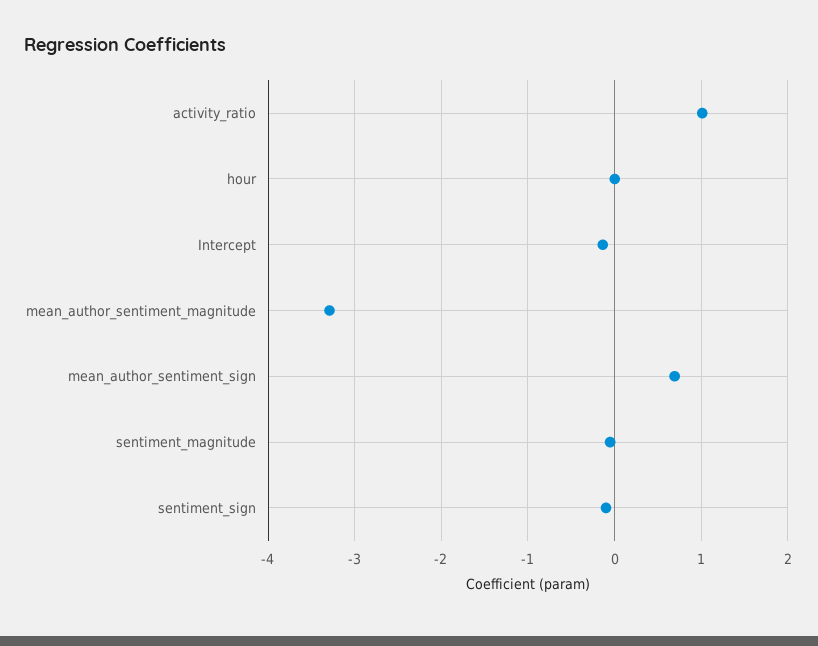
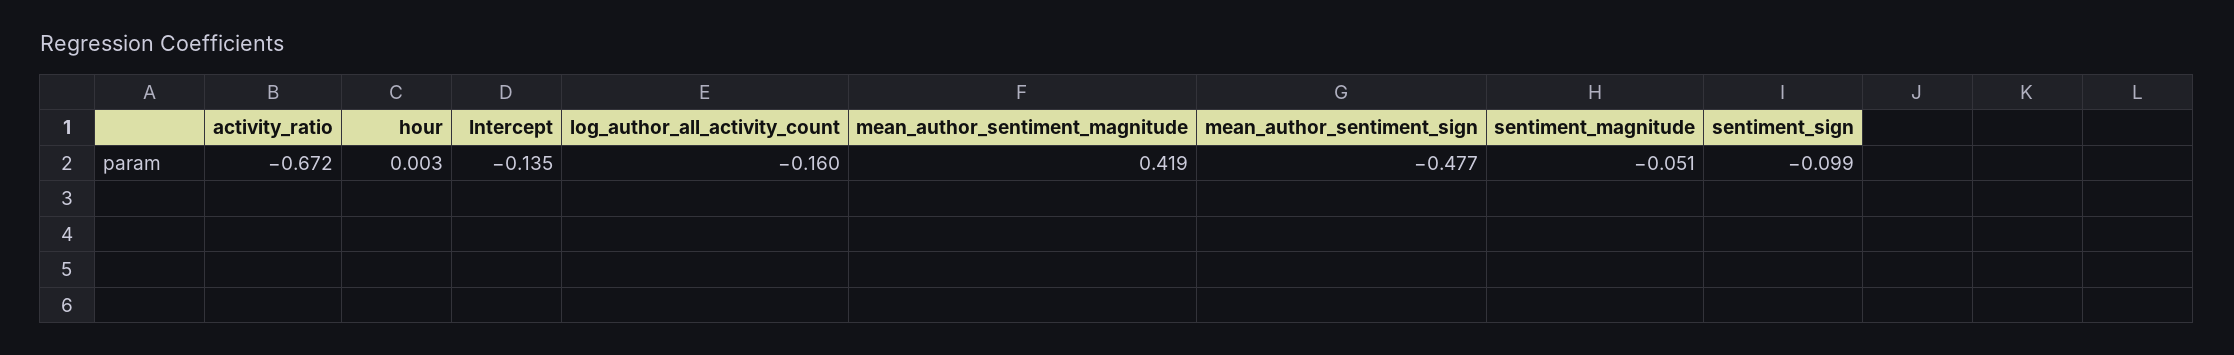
activity_ratio: 1 -> -0.672
mean_author_sentiment_magnitude: -3.3 -> 0.419
mean_author_sentiment_sign: 0.7 -> -0.477
log_author_all_activity_count: none -> -0.16

